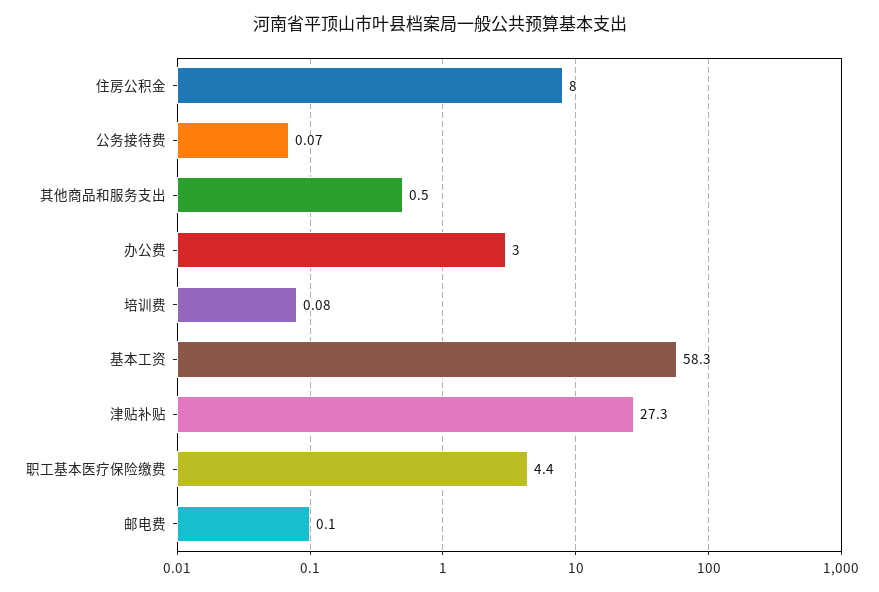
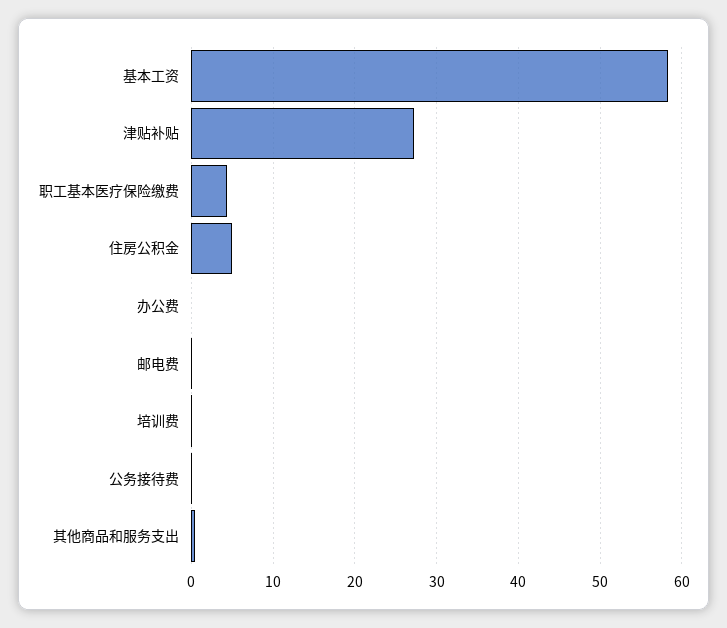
住房公积金: 8 -> 5
办公费: 3 -> 0

